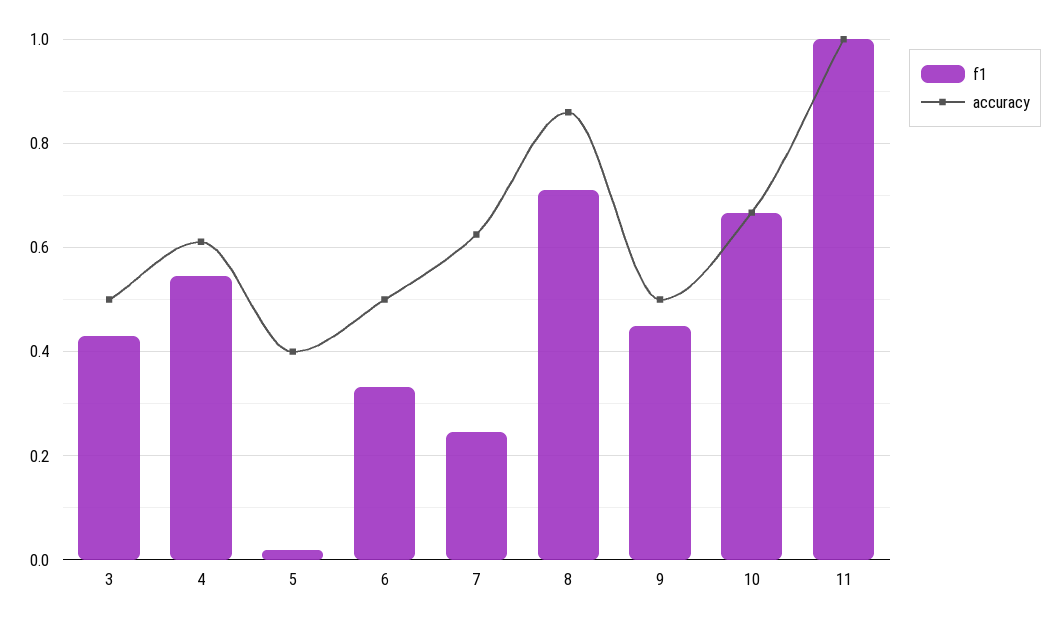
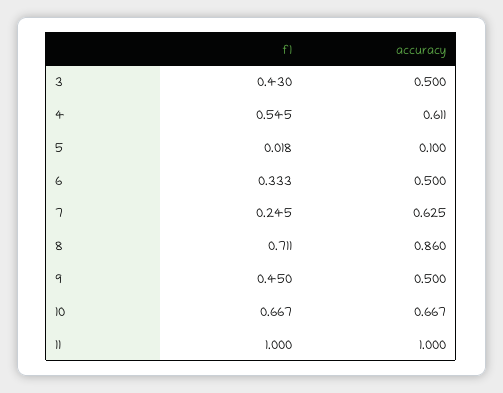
accuracy, 5: 0.4 -> 0.1

